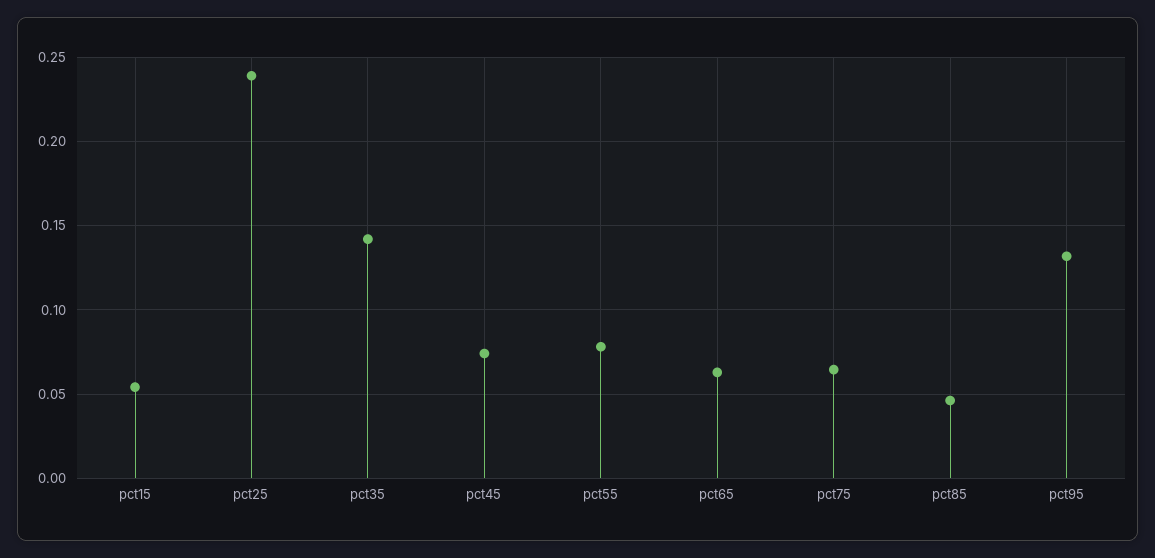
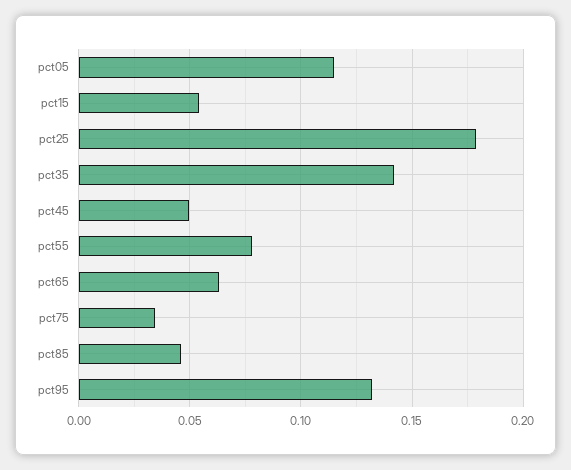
pct25: 0.24 -> 0.18
pct45: 0.075 -> 0.05
pct75: 0.065 -> 0.035
pct05: none -> 0.115

